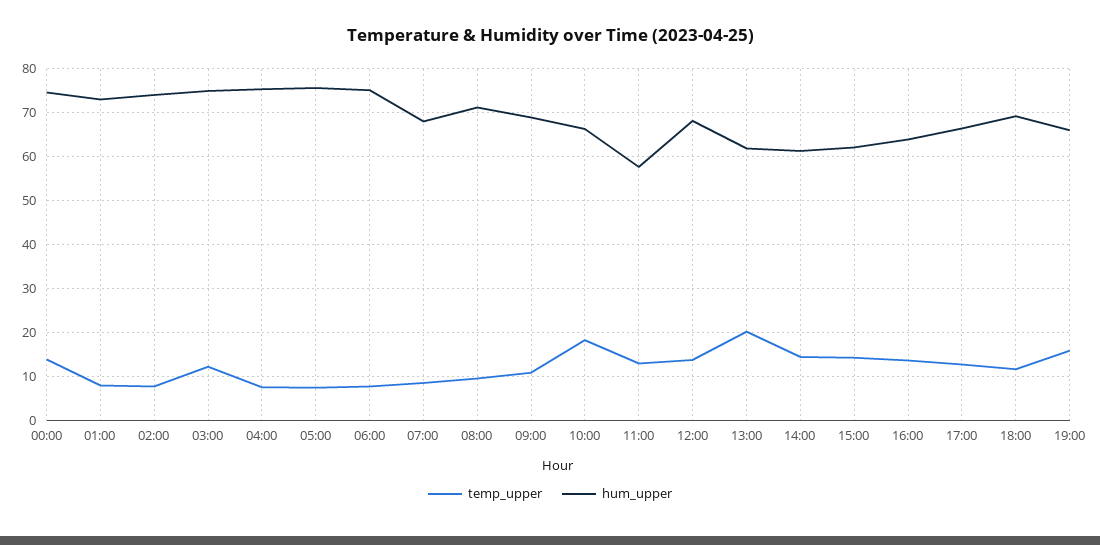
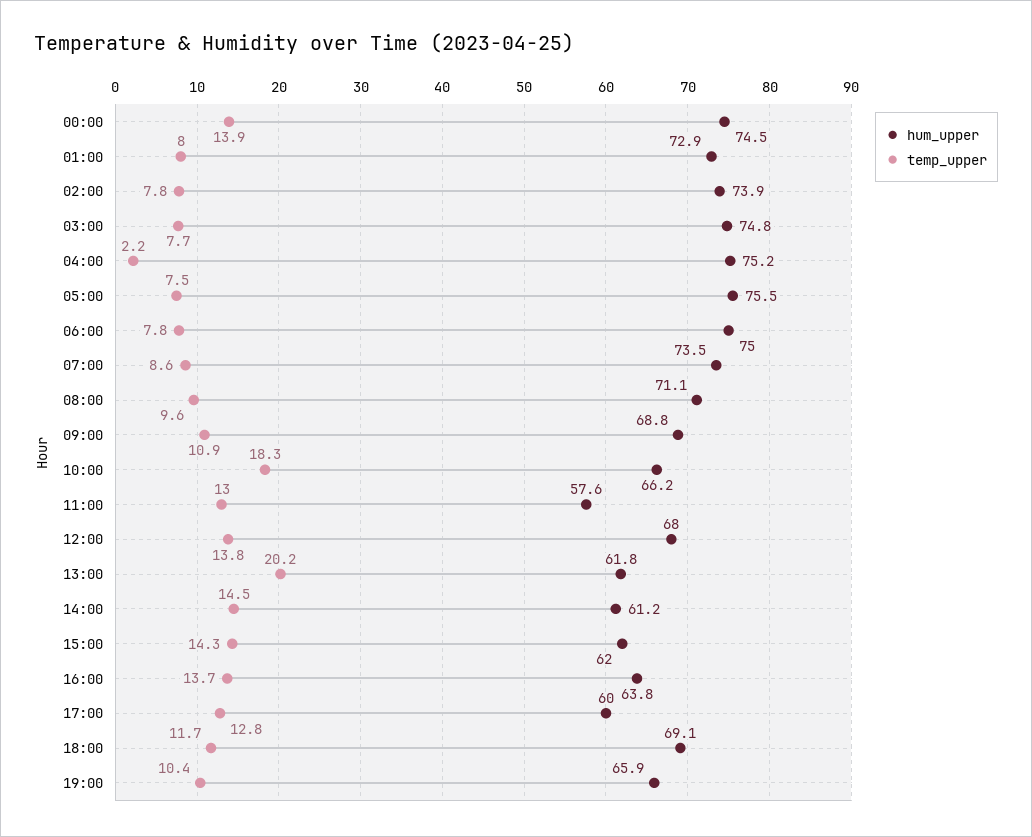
temp_upper, 03:00: 12 -> 7.7
temp_upper, 04:00: 8 -> 2.2
hum_upper, 07:00: 68 -> 73.5
hum_upper, 17:00: 66 -> 60
temp_upper, 19:00: 16 -> 10.4

